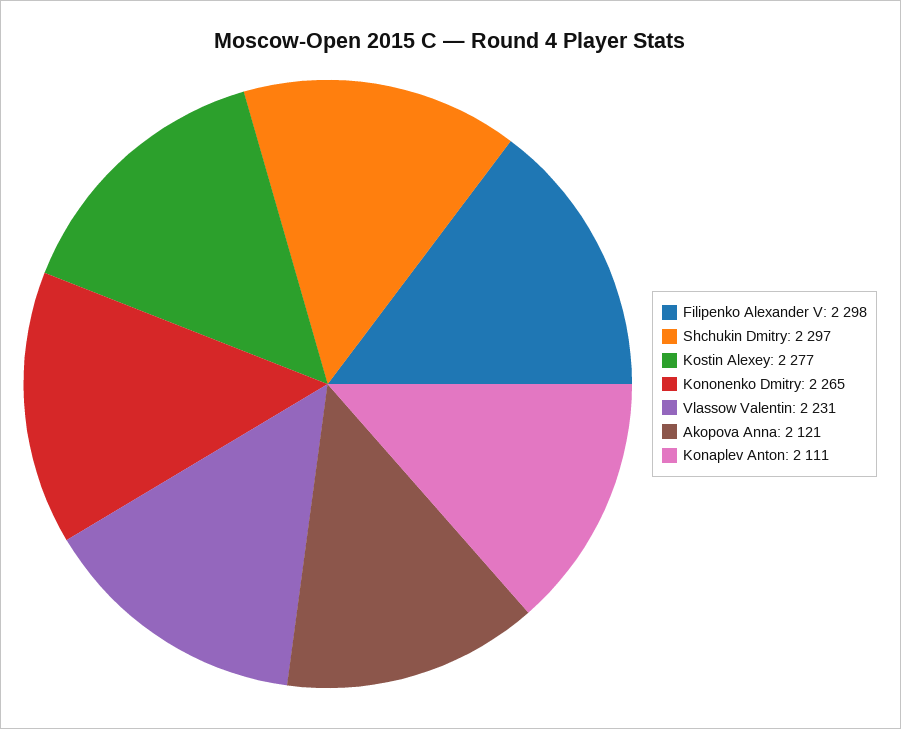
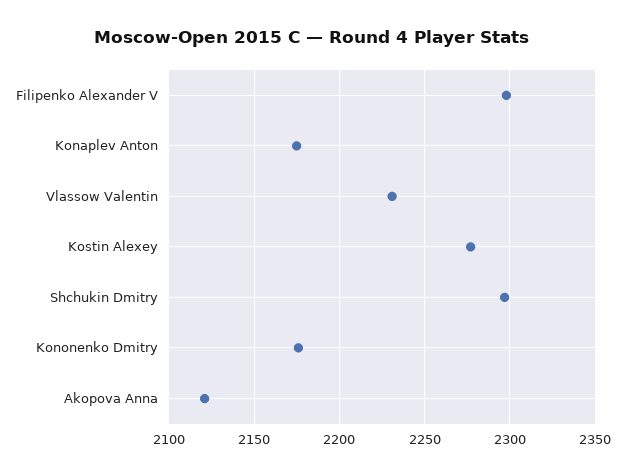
Kononenko Dmitry: 2265 -> 2175
Konaplev Anton: 2111 -> 2175

